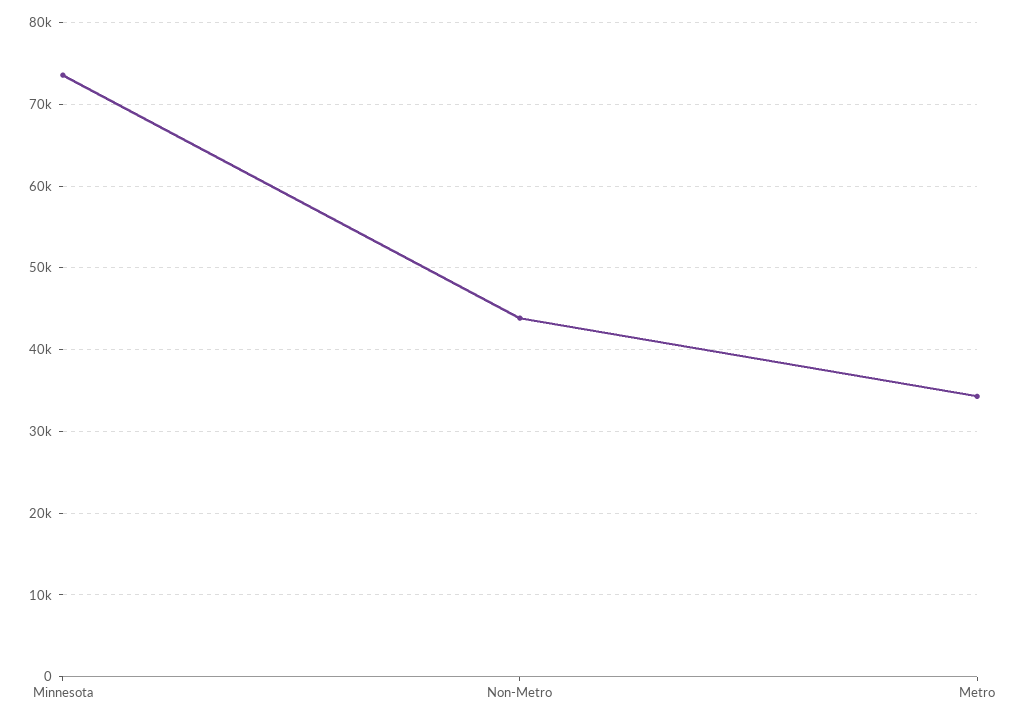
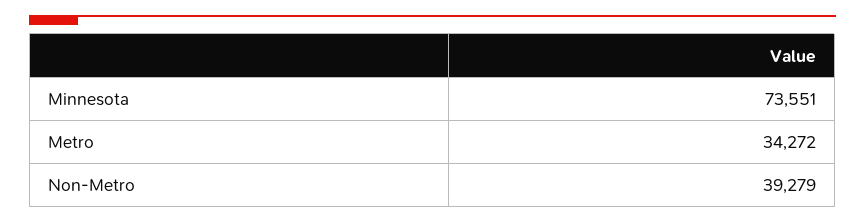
Non-Metro: 44000 -> 39279

